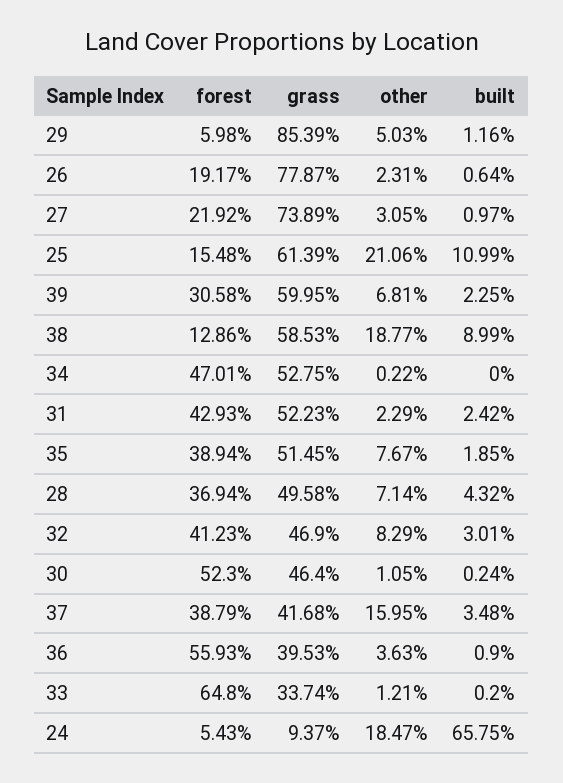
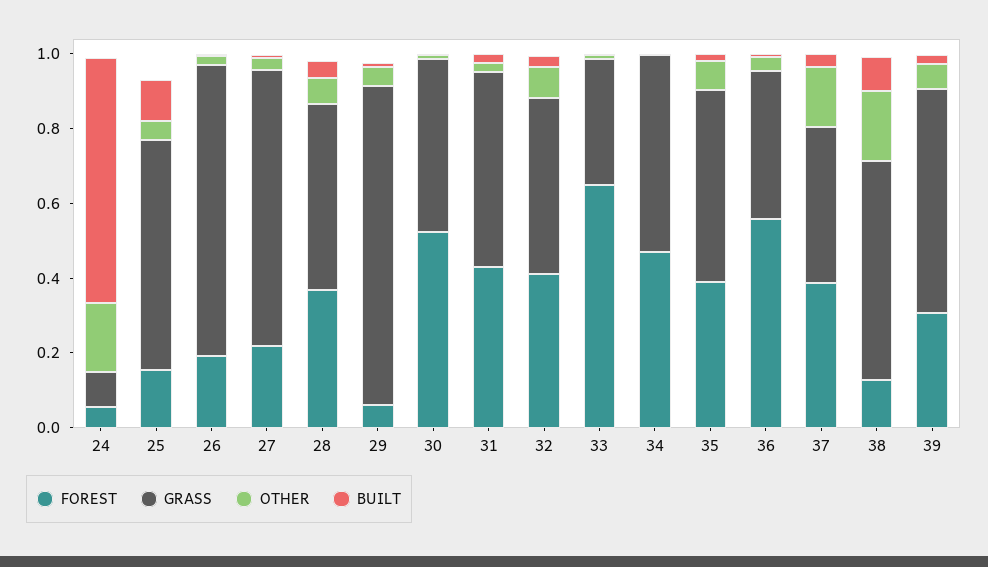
other, 25: 0.2106 -> 0.05

